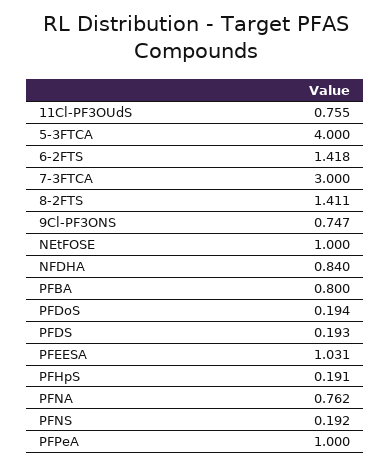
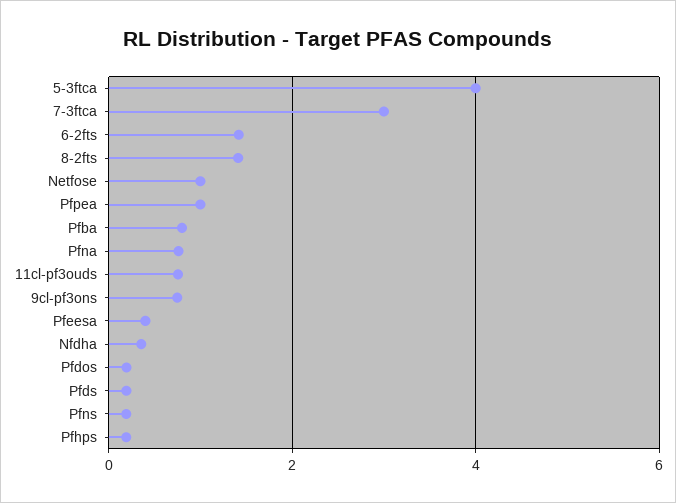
NFDHA: 0.84 -> 0.4
PFEESA: 1.031 -> 0.4

